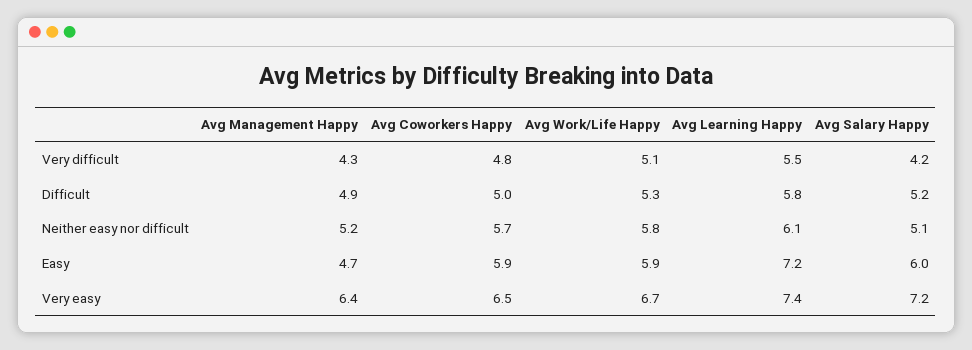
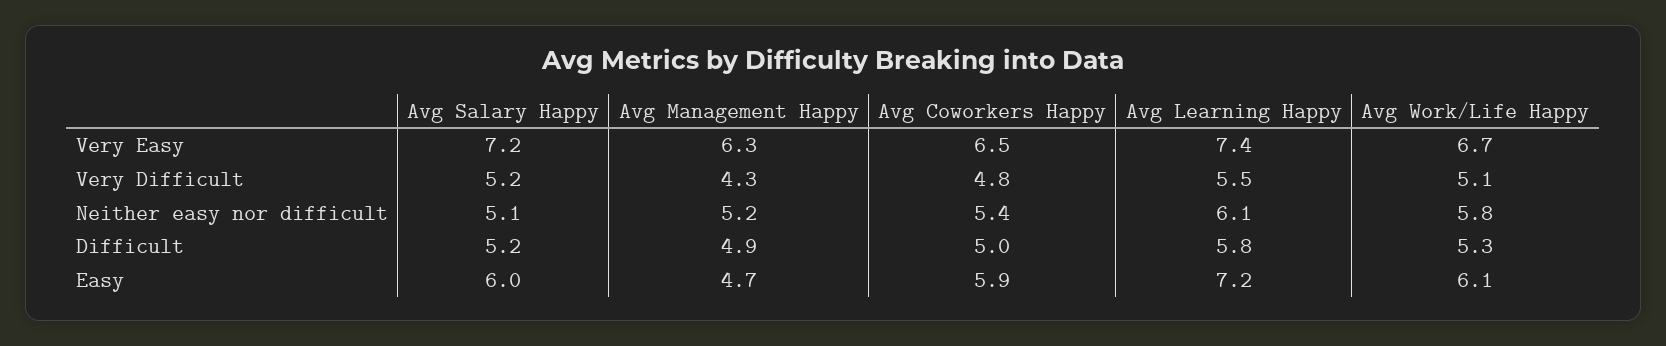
Avg Salary Happy, Very difficult: 4.2 -> 5.2
Avg Coworkers Happy, Neither easy nor difficult: 5.7 -> 5.4
Avg Work/Life Happy, Easy: 5.9 -> 6.1
Avg Management Happy, Very easy: 6.4 -> 6.3

